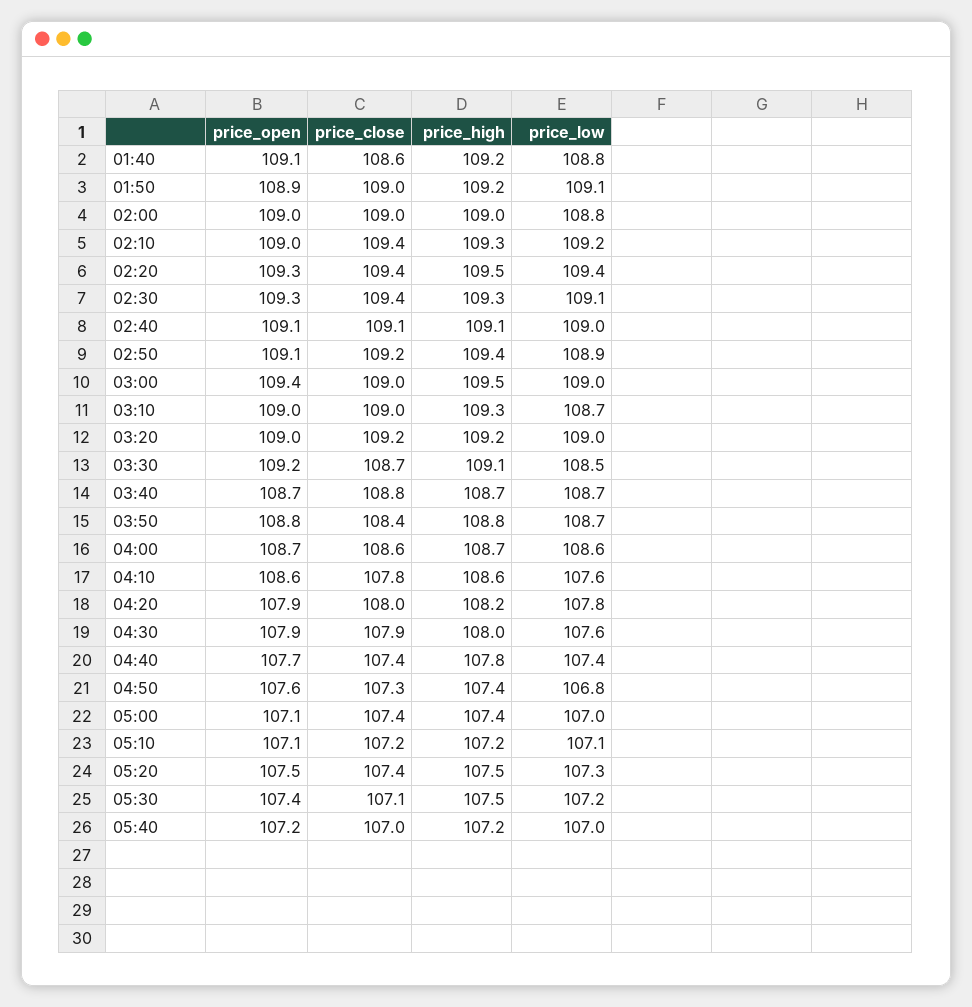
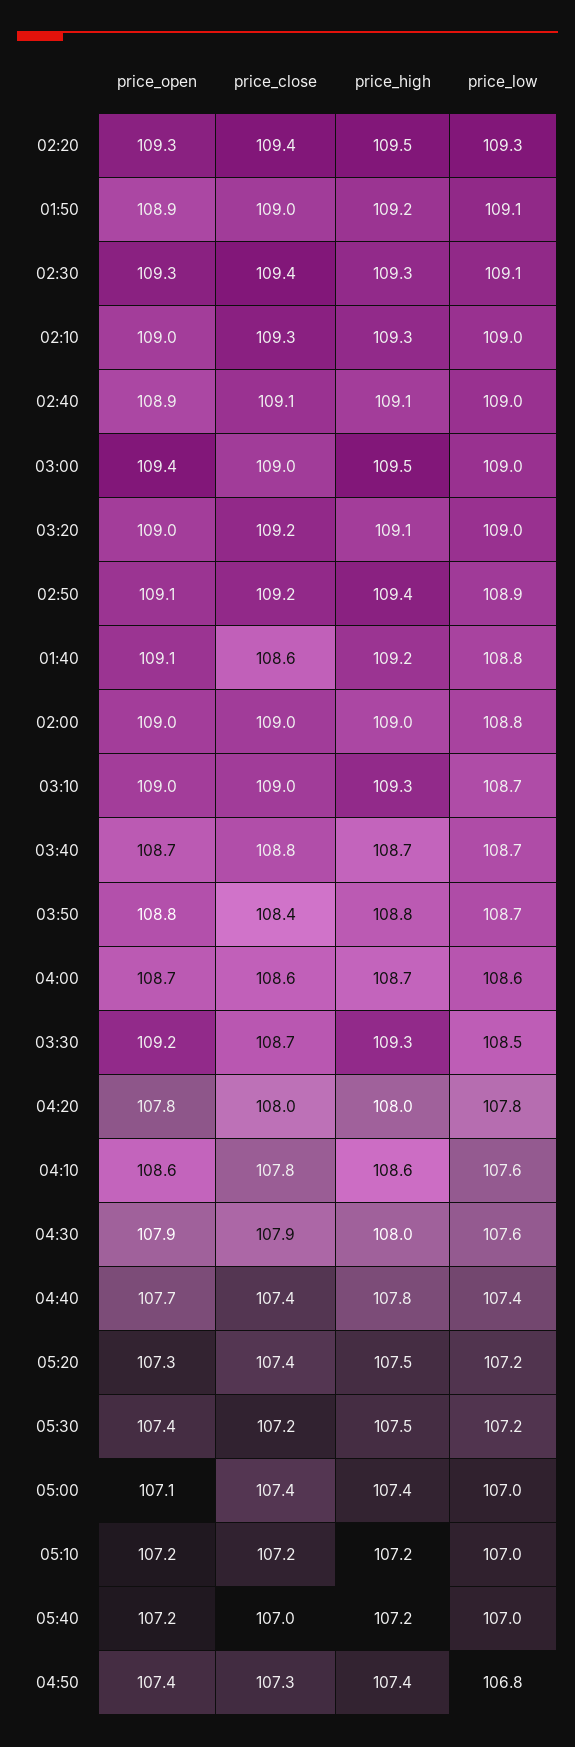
price_close, 02:10: 109.4 -> 109.3
price_low, 02:10: 109.2 -> 109
price_low, 02:20: 109.4 -> 109.3
price_open, 02:40: 109.1 -> 108.9
price_high, 03:20: 109.2 -> 109.1
price_high, 03:30: 109.1 -> 109.3
price_open, 04:20: 107.9 -> 107.8
price_high, 04:20: 108.2 -> 108
price_open, 04:50: 107.6 -> 107.4
price_open, 05:10: 107.1 -> 107.2
price_low, 05:10: 107.1 -> 107
price_open, 05:20: 107.5 -> 107.3
price_low, 05:20: 107.3 -> 107.2
price_close, 05:30: 107.1 -> 107.2

